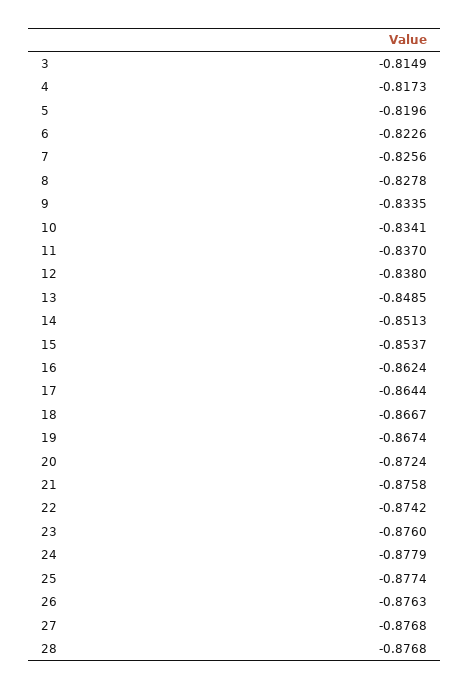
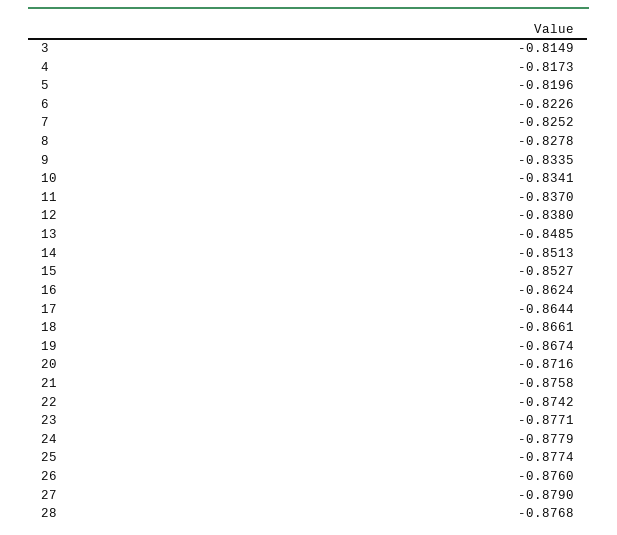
7: -0.8256 -> -0.8252
15: -0.8537 -> -0.8527
18: -0.8667 -> -0.8661
20: -0.8724 -> -0.8716
23: -0.876 -> -0.8771
26: -0.8763 -> -0.876
27: -0.8768 -> -0.879

